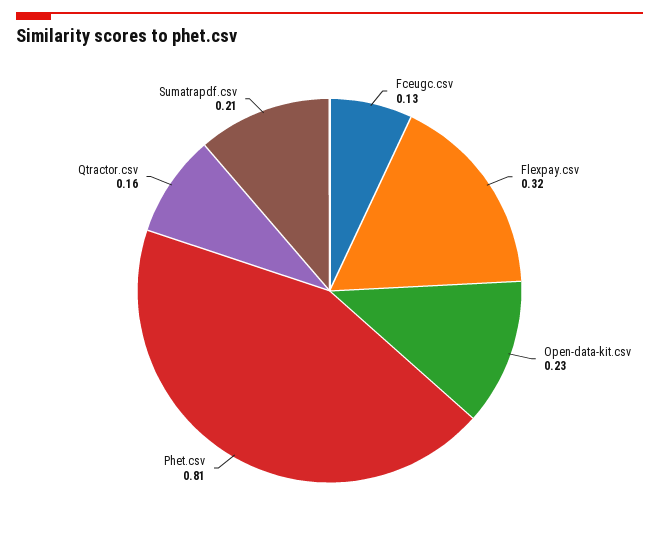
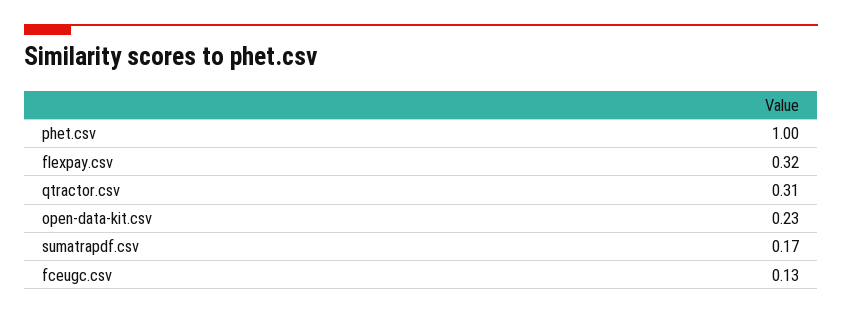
Phet.csv: 0.81 -> 1
Qtractor.csv: 0.16 -> 0.31
Sumatrapdf.csv: 0.21 -> 0.17

